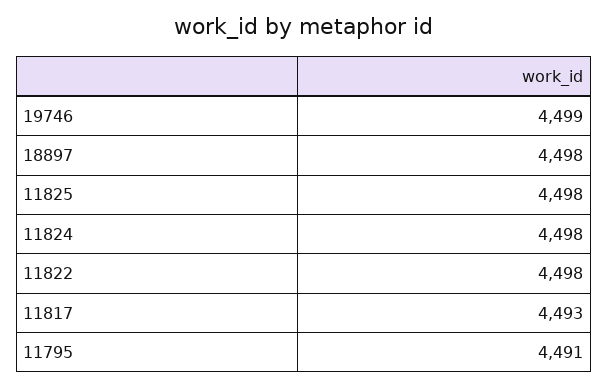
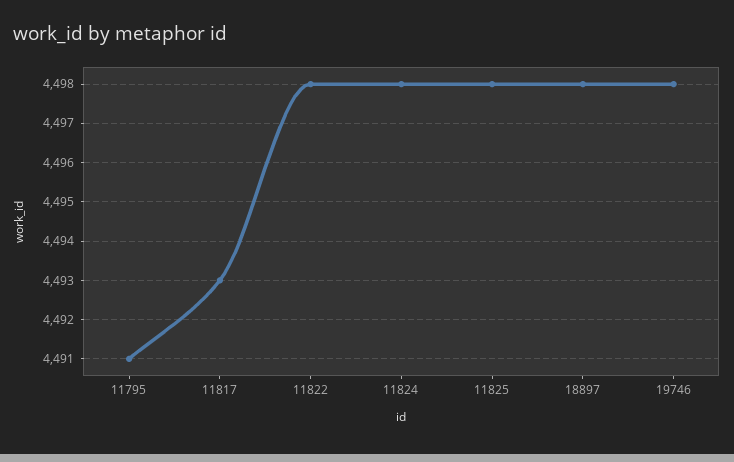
19746: 4499 -> 4498

